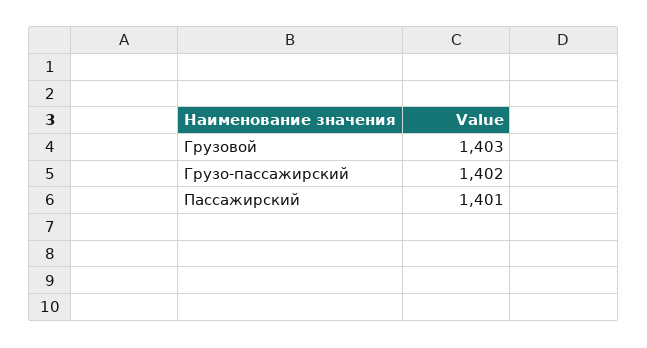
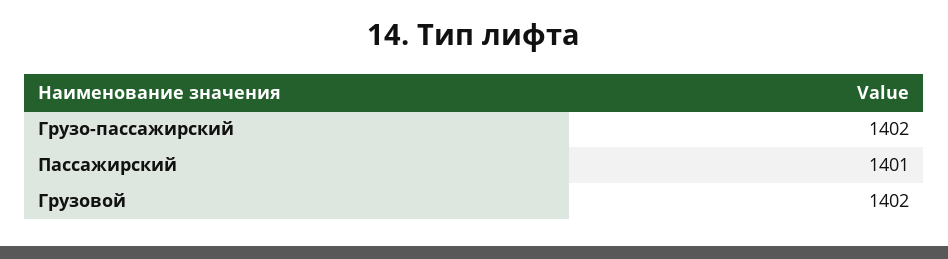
Грузовой: 1403 -> 1402

